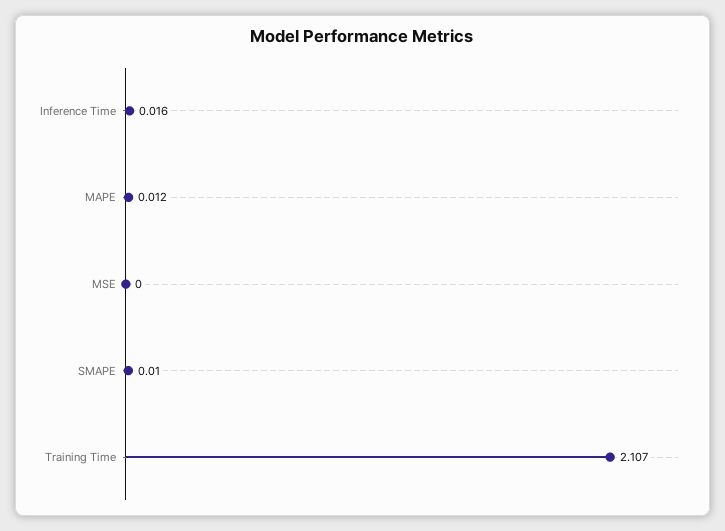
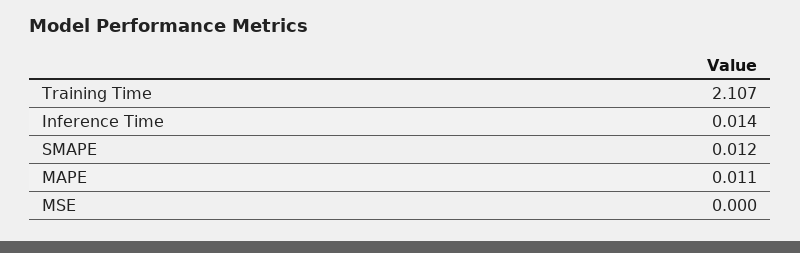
Inference Time: 0.016 -> 0.014
MAPE: 0.012 -> 0.011
SMAPE: 0.01 -> 0.012

